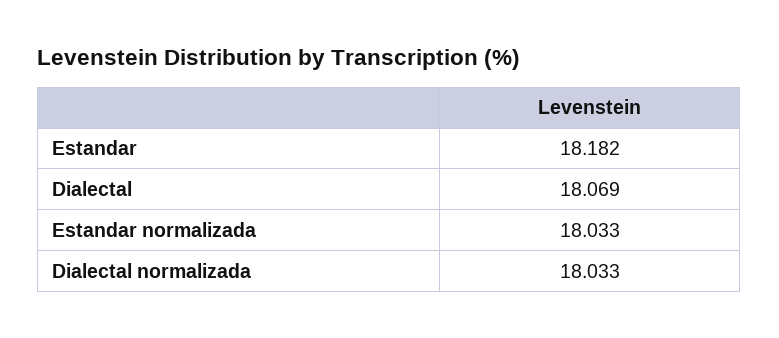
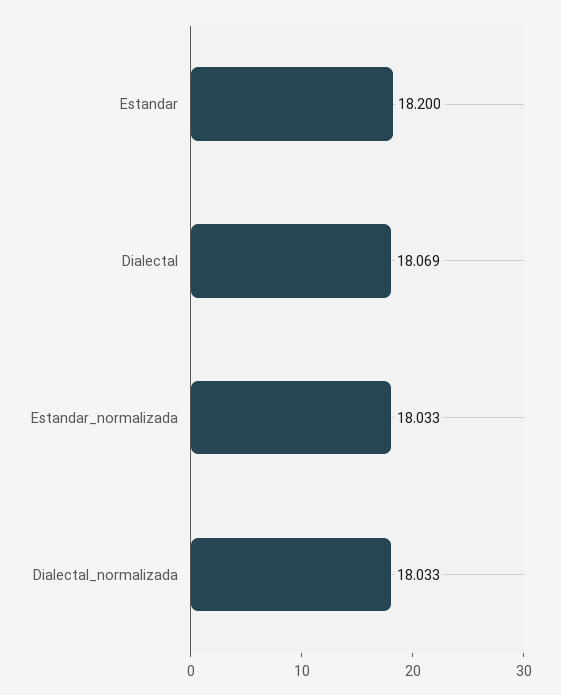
Estandar: 18.182 -> 18.2

